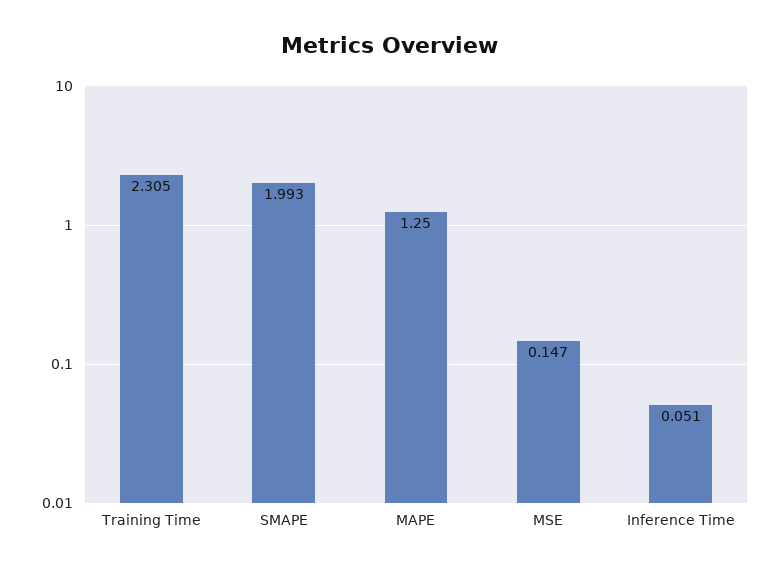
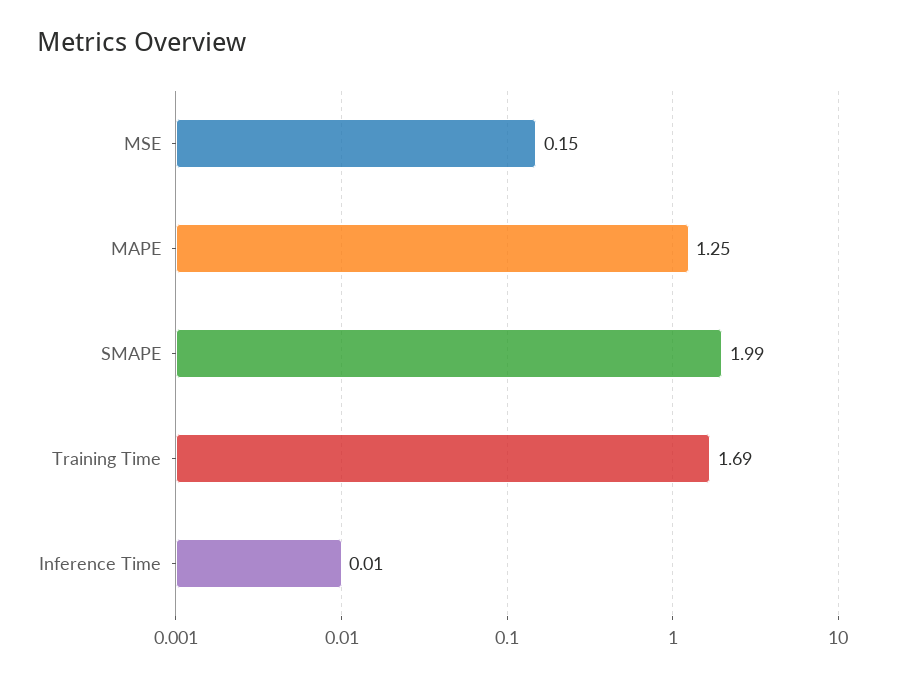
Training Time: 2.305 -> 1.69
Inference Time: 0.051 -> 0.01

